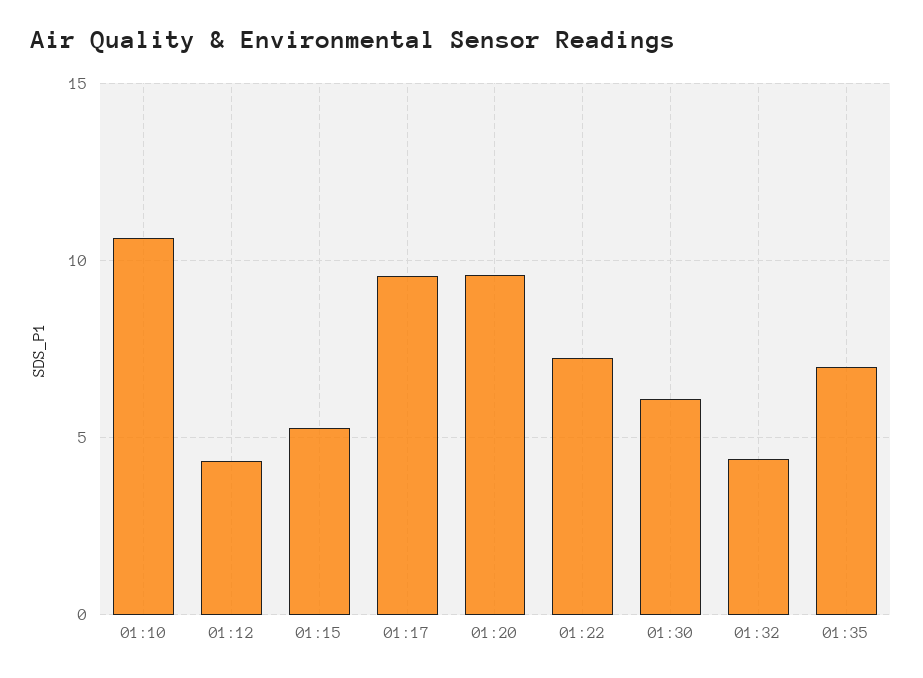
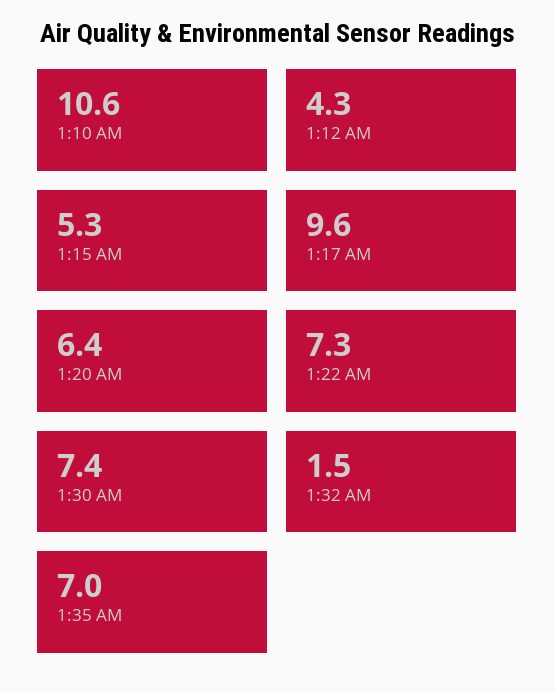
01:20: 9.5 -> 6.4
01:30: 6 -> 7.4
01:32: 4.5 -> 1.5

